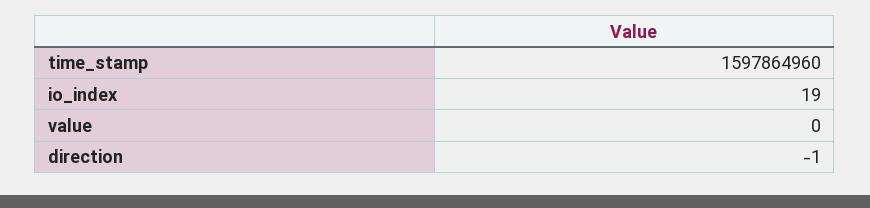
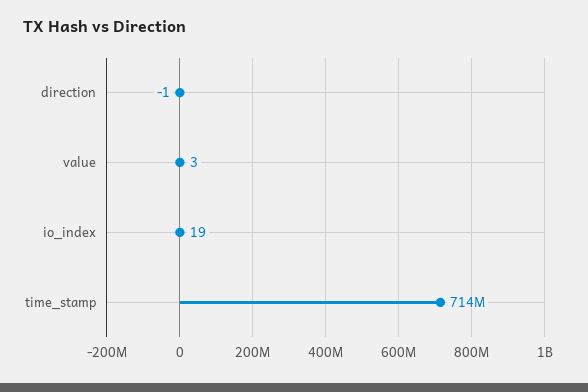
time_stamp: 1597864960 -> 714000000
value: 0 -> 3

